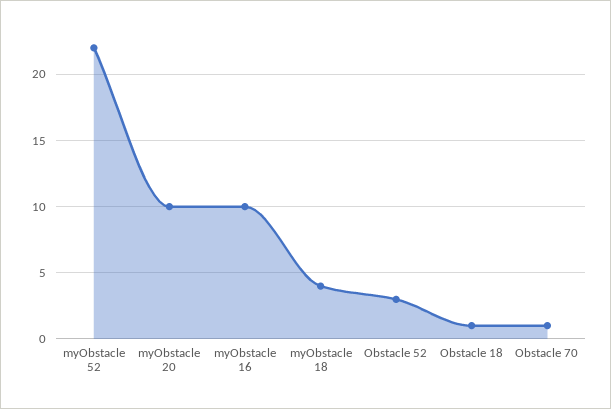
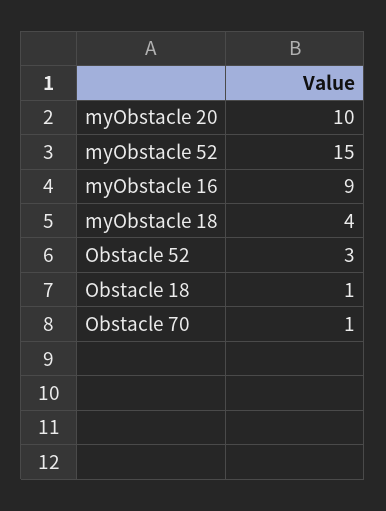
myObstacle 52: 22 -> 15
myObstacle 16: 10 -> 9

